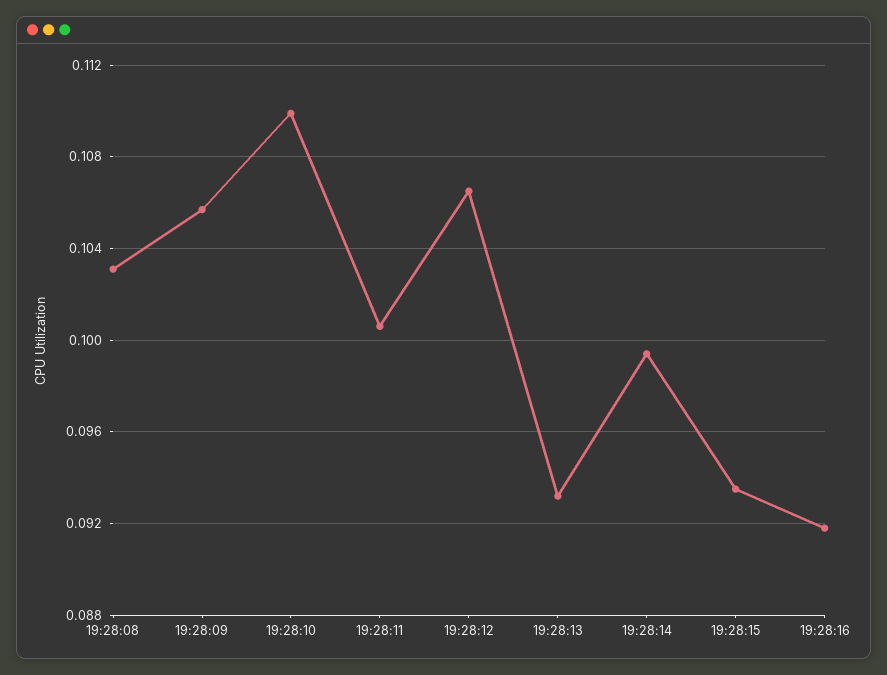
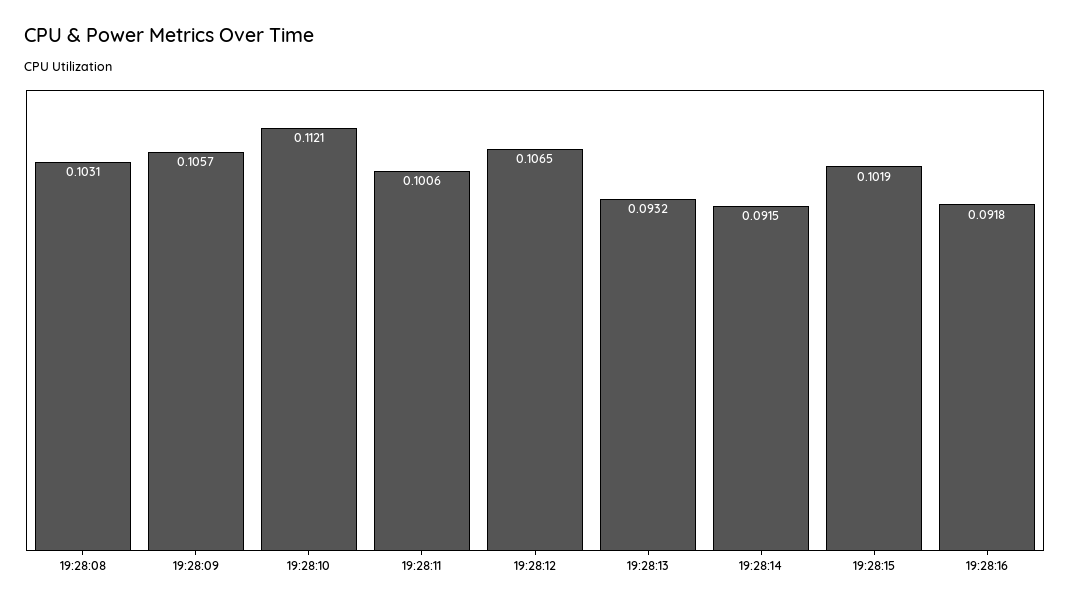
19:28:10: 0.11 -> 0.1121
19:28:14: 0.0995 -> 0.0915
19:28:15: 0.0935 -> 0.1019

